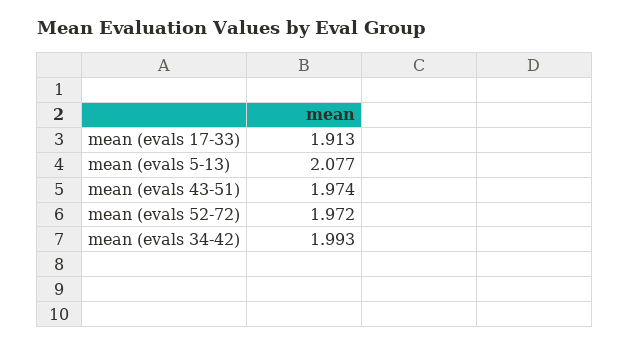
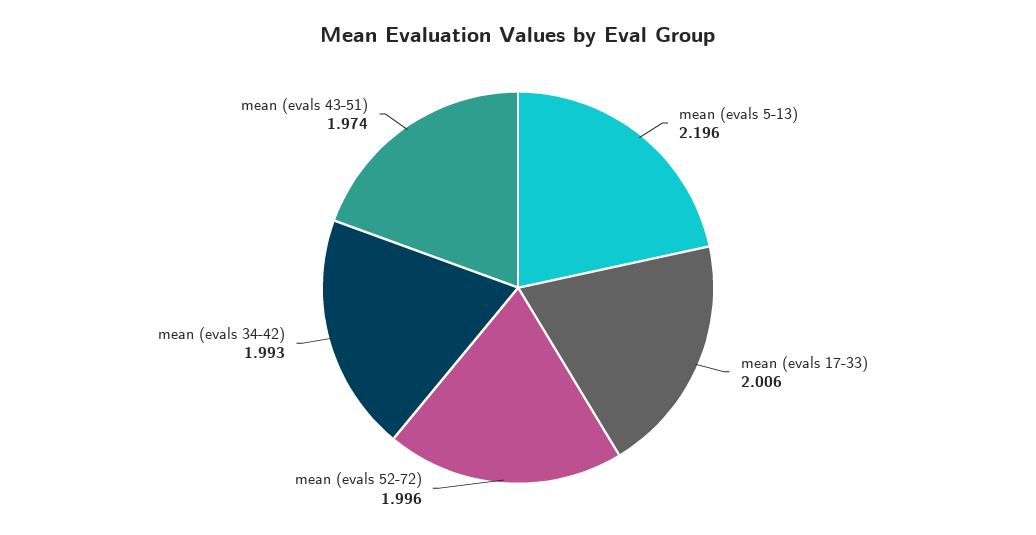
mean (evals 17-33): 1.913 -> 2.006
mean (evals 5-13): 2.077 -> 2.196
mean (evals 52-72): 1.972 -> 1.996

